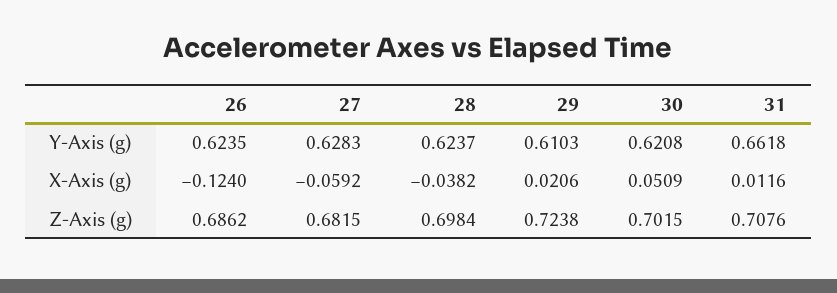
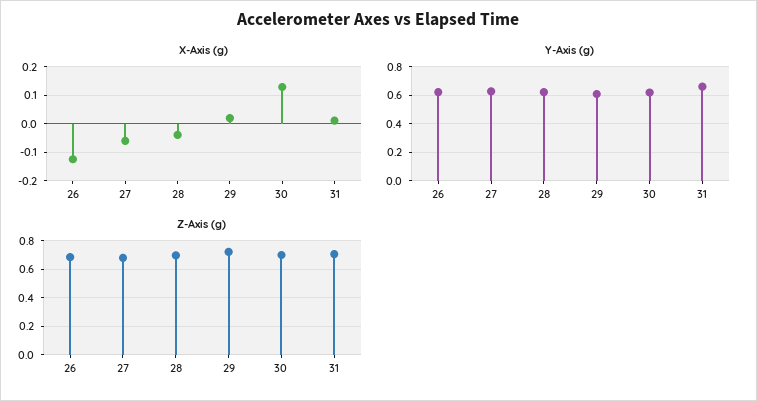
X-Axis (g), 30: 0.0509 -> 0.125

